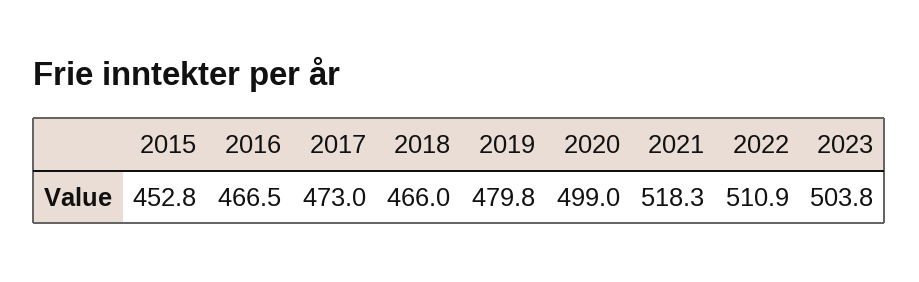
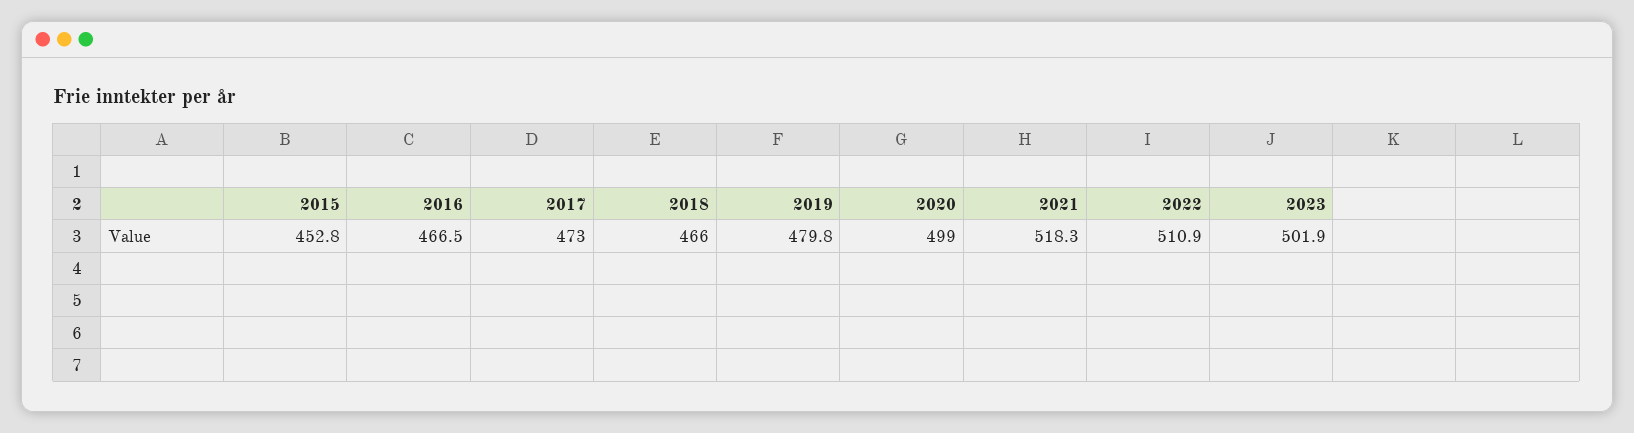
2023: 503.8 -> 501.9

